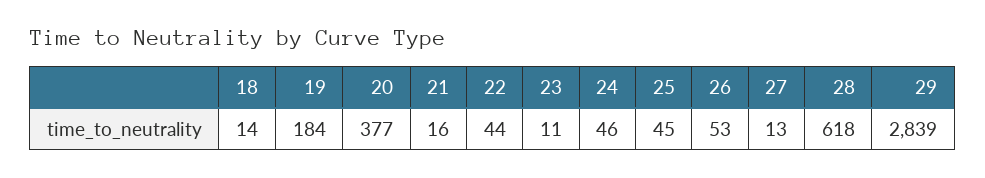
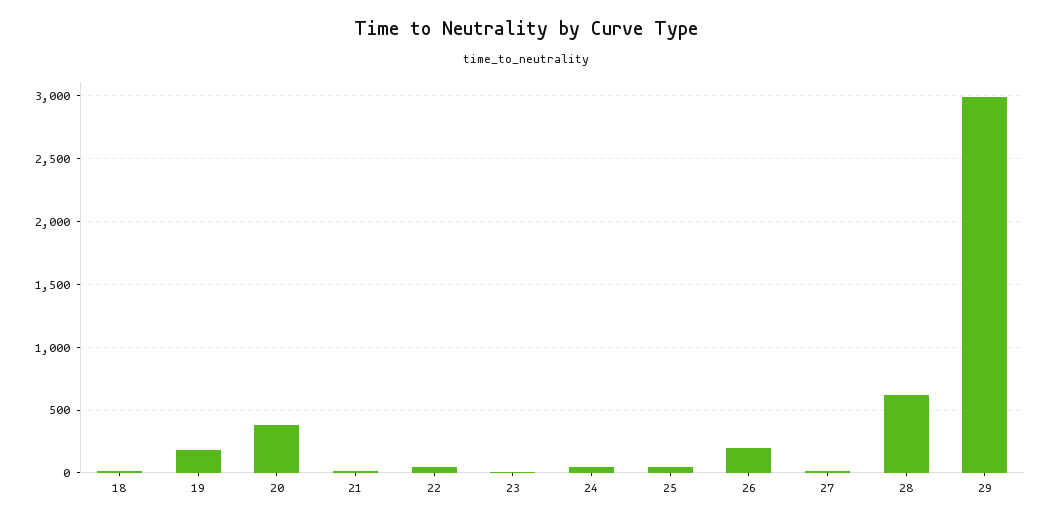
26: 53 -> 200
29: 2839 -> 3000

